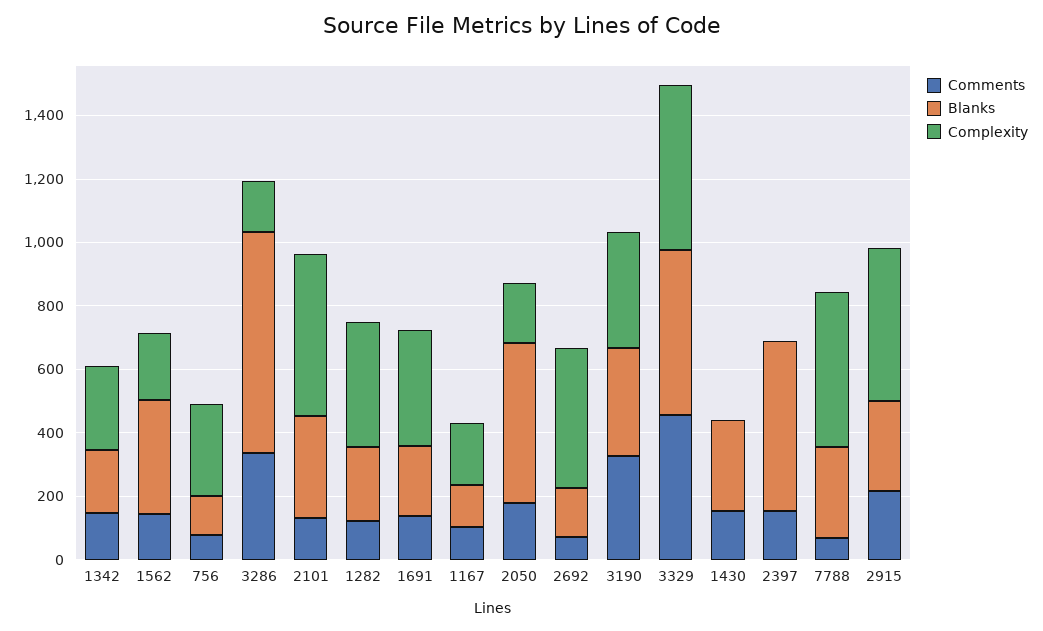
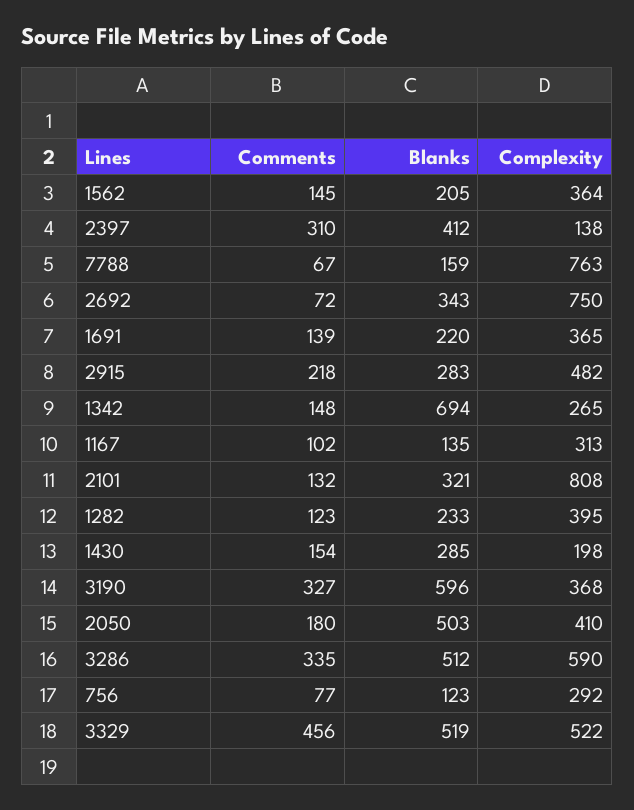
Blanks, 1342: 200 -> 694
Blanks, 1562: 350 -> 205
Complexity, 1562: 200 -> 364
Blanks, 3286: 700 -> 512
Complexity, 3286: 150 -> 590
Complexity, 2101: 500 -> 808
Complexity, 1167: 200 -> 313
Complexity, 2050: 200 -> 410
Blanks, 2692: 150 -> 343
Complexity, 2692: 450 -> 750
Blanks, 3190: 350 -> 596
Complexity, 1430: 0 -> 198
Comments, 2397: 150 -> 310
Blanks, 2397: 550 -> 412
Complexity, 2397: 0 -> 138
Blanks, 7788: 300 -> 159
Complexity, 7788: 500 -> 763

